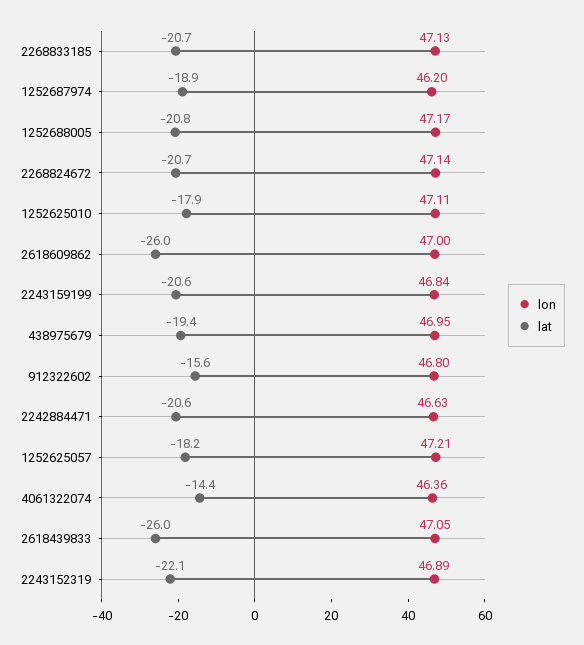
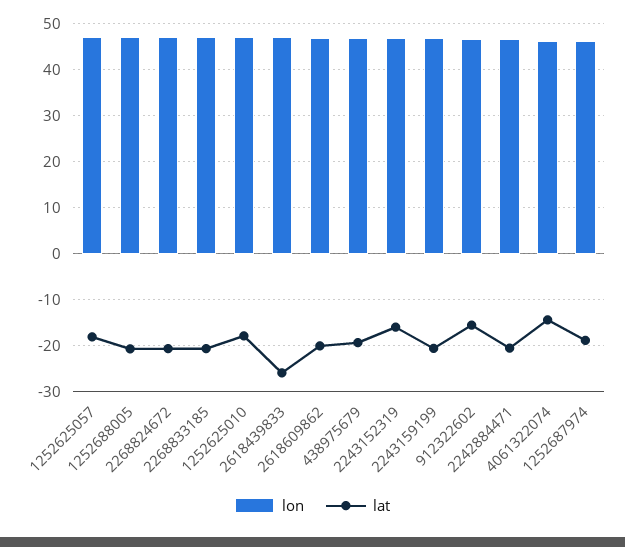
lat, 2618609862: -26 -> -20
lat, 2243152319: -22.1 -> -16

